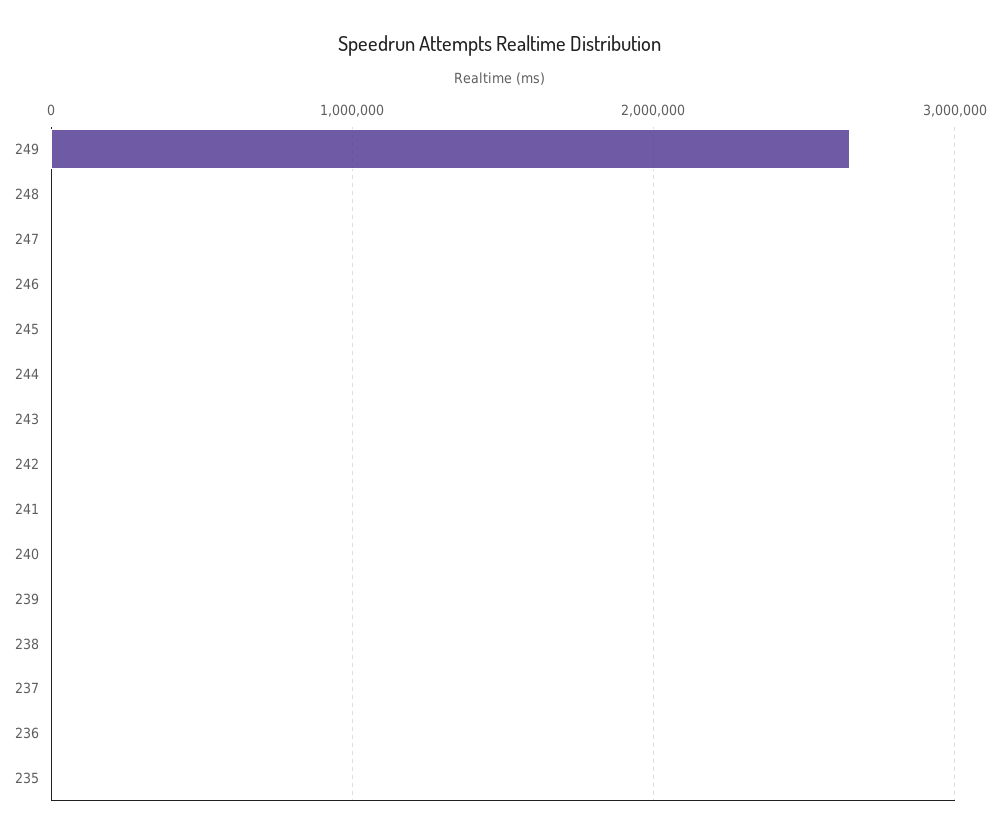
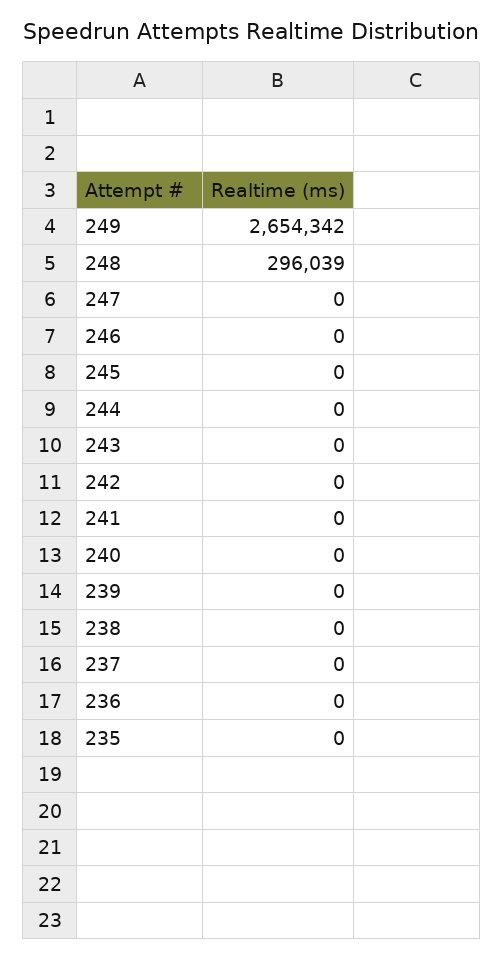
248: 0 -> 296039

